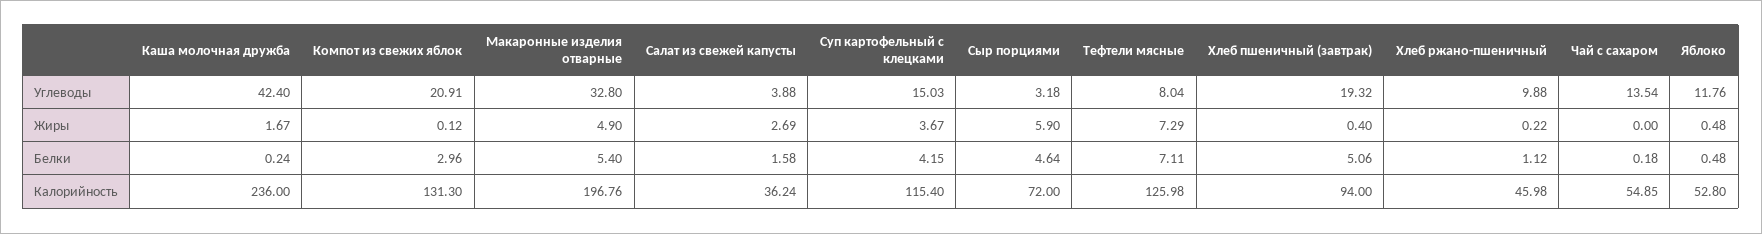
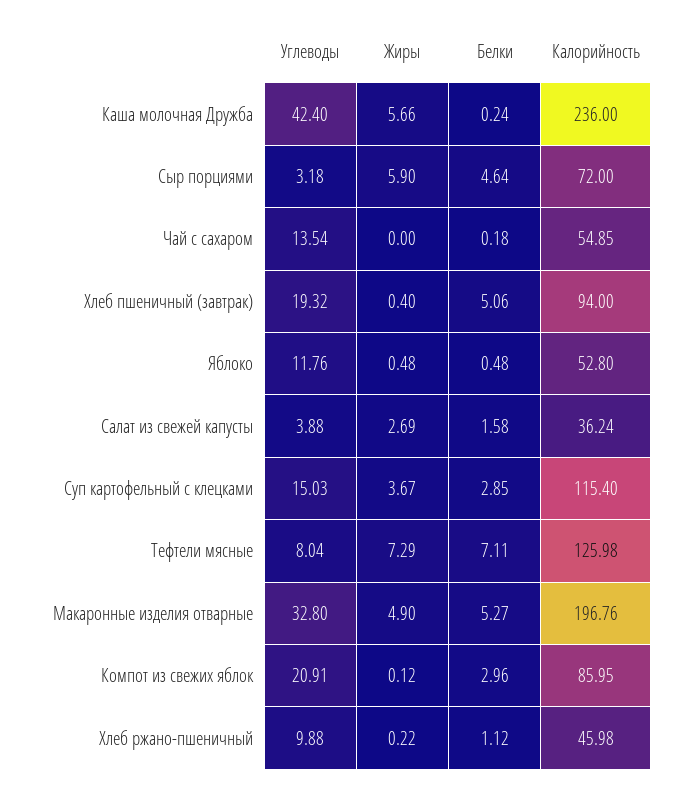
Каша молочная дружба, Жиры: 1.67 -> 5.66
Макаронные изделия отварные, Белки: 5.4 -> 5.27
Суп картофельный с клецками, Белки: 4.15 -> 2.85
Компот из свежих яблок, Калорийность: 131.3 -> 85.95

